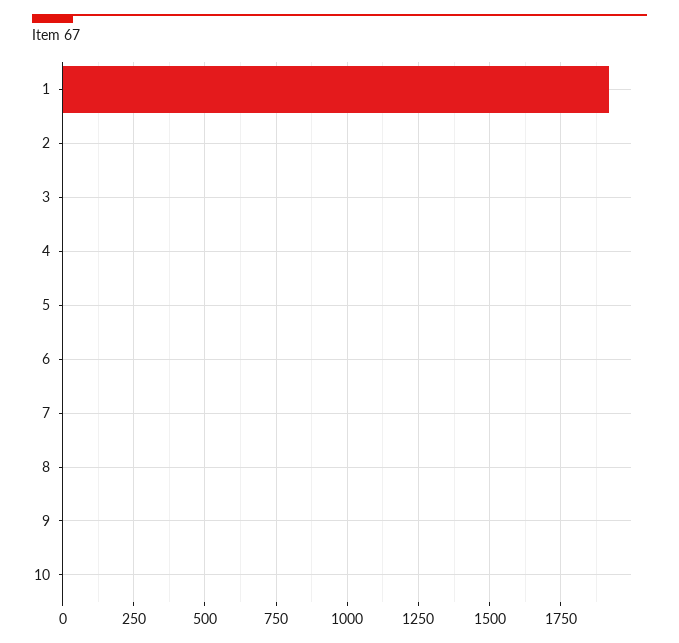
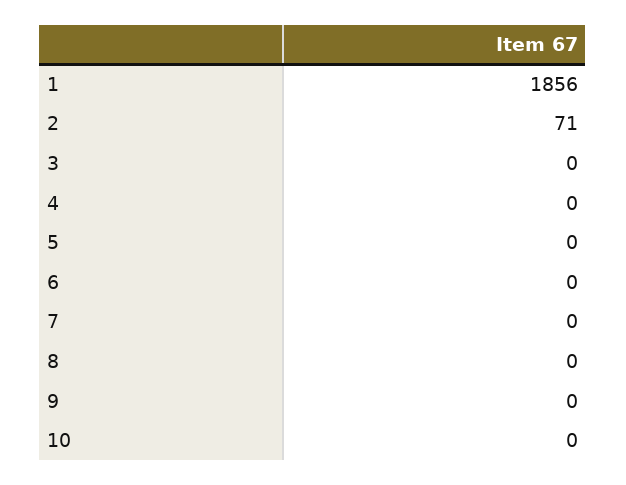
1: 1925 -> 1856
2: 0 -> 71

